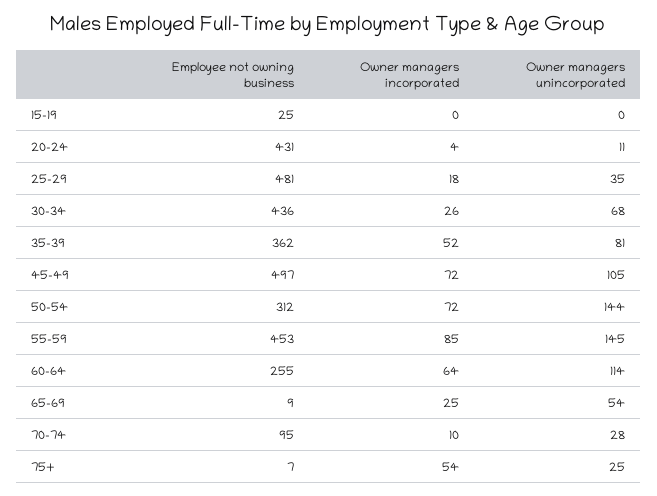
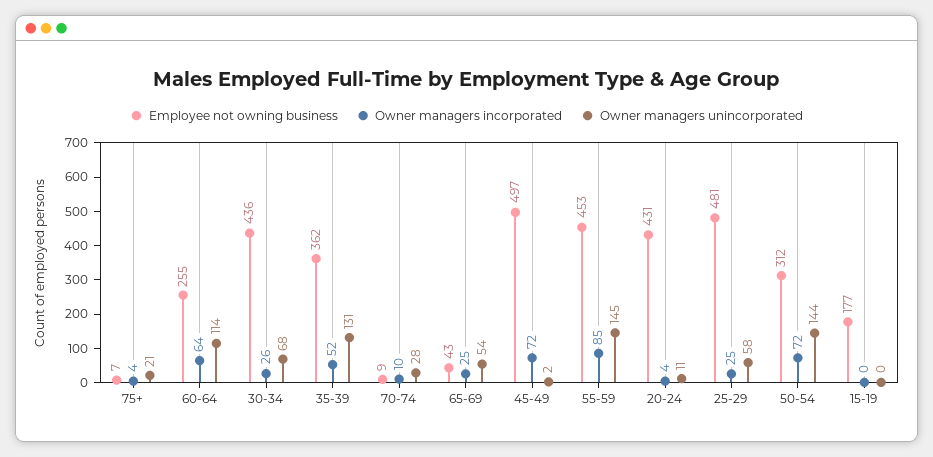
Employee not owning business, 15-19: 25 -> 177
Owner managers incorporated, 25-29: 18 -> 25
Owner managers unincorporated, 25-29: 35 -> 58
Owner managers unincorporated, 35-39: 81 -> 131
Owner managers unincorporated, 45-49: 105 -> 2
Employee not owning business, 65-69: 9 -> 43
Employee not owning business, 70-74: 95 -> 9
Owner managers incorporated, 75+: 54 -> 4
Owner managers unincorporated, 75+: 25 -> 21

